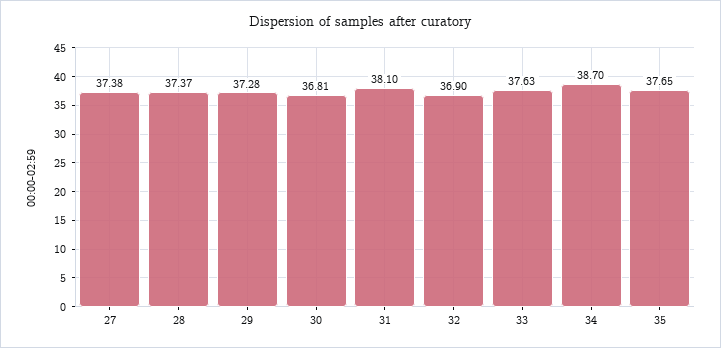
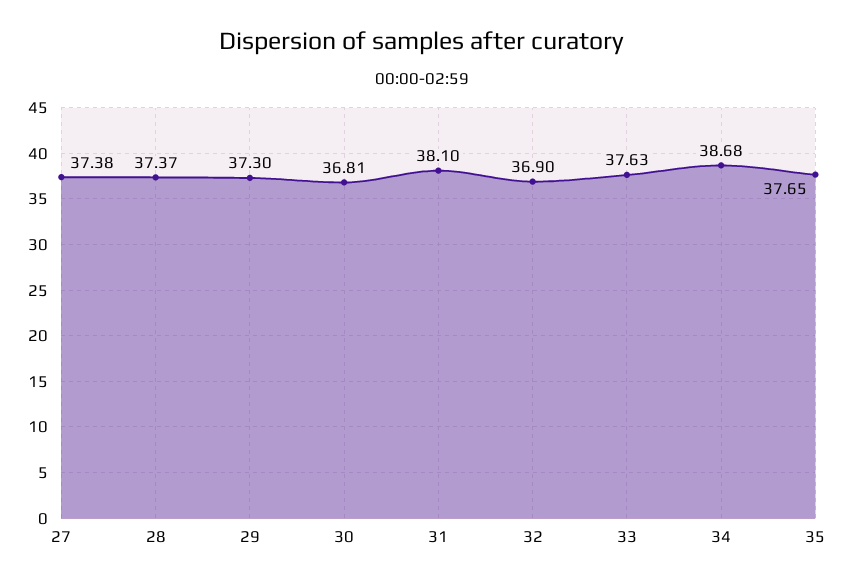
29: 37.28 -> 37.3
34: 38.7 -> 38.68

